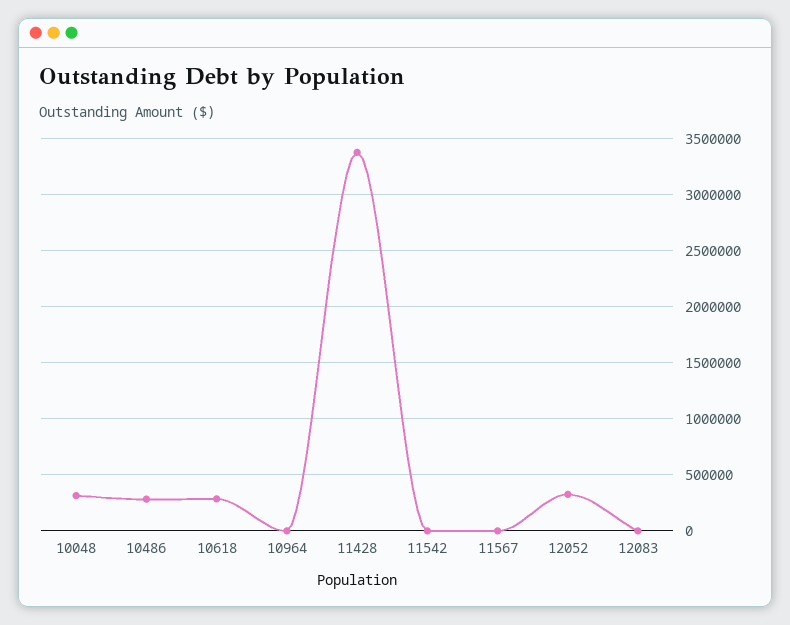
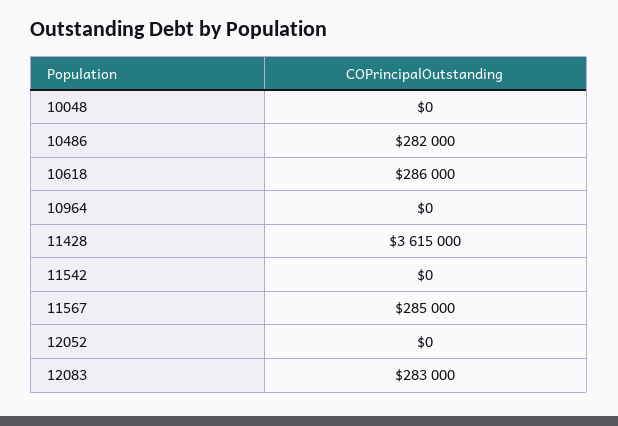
10048: 300000 -> 0
11428: 3400000 -> 3615000
11567: 0 -> 285000
12052: 300000 -> 0
12083: 0 -> 283000

